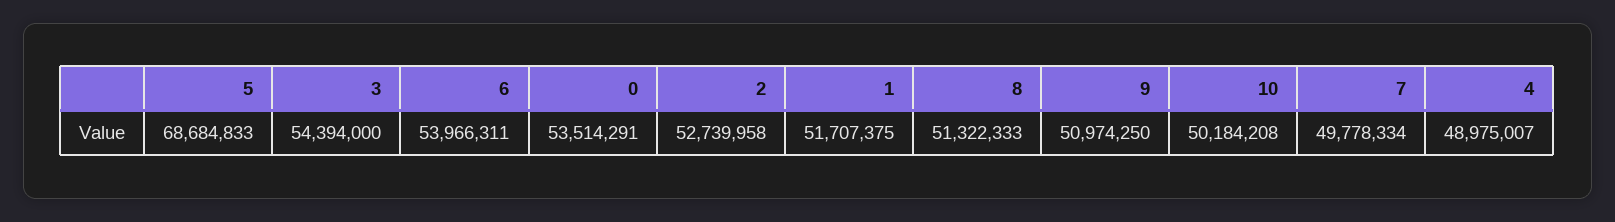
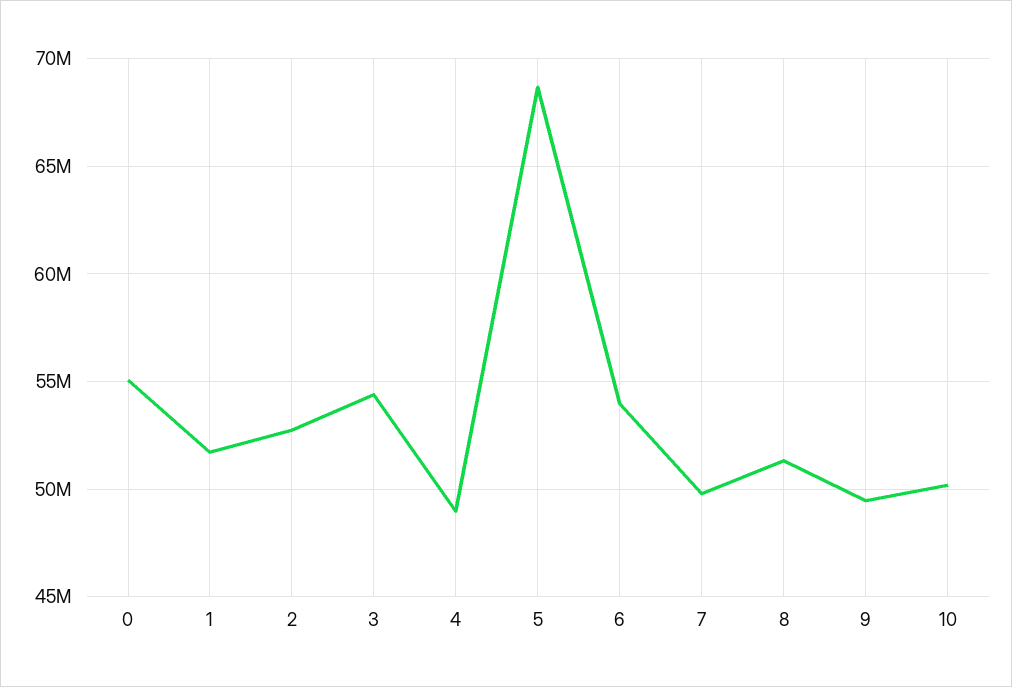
0: 53514291 -> 55000000
9: 50974250 -> 49500000

